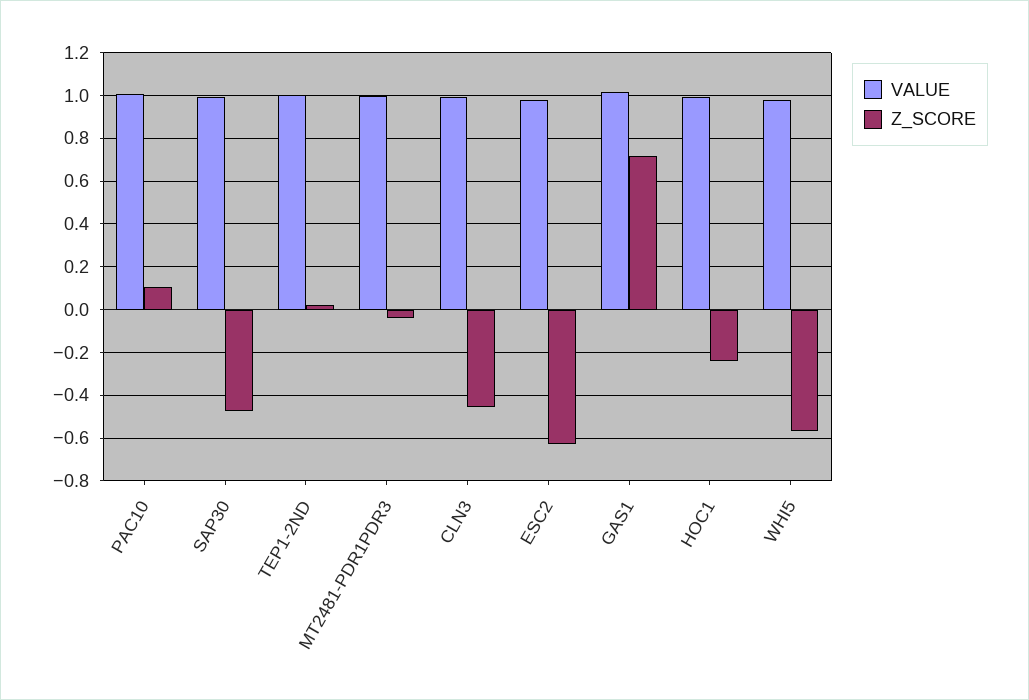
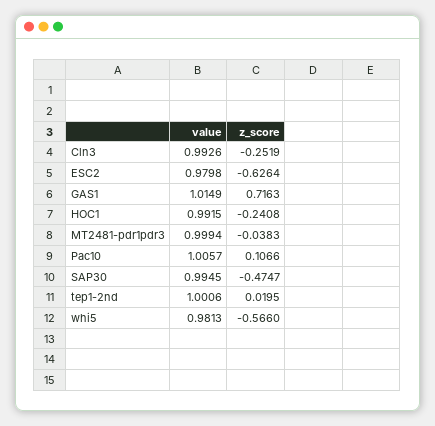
Z_SCORE, CLN3: -0.45 -> -0.2519

